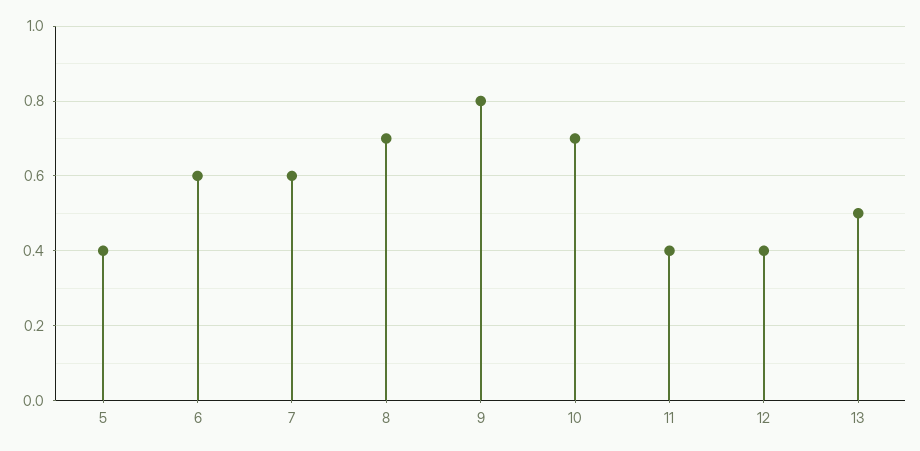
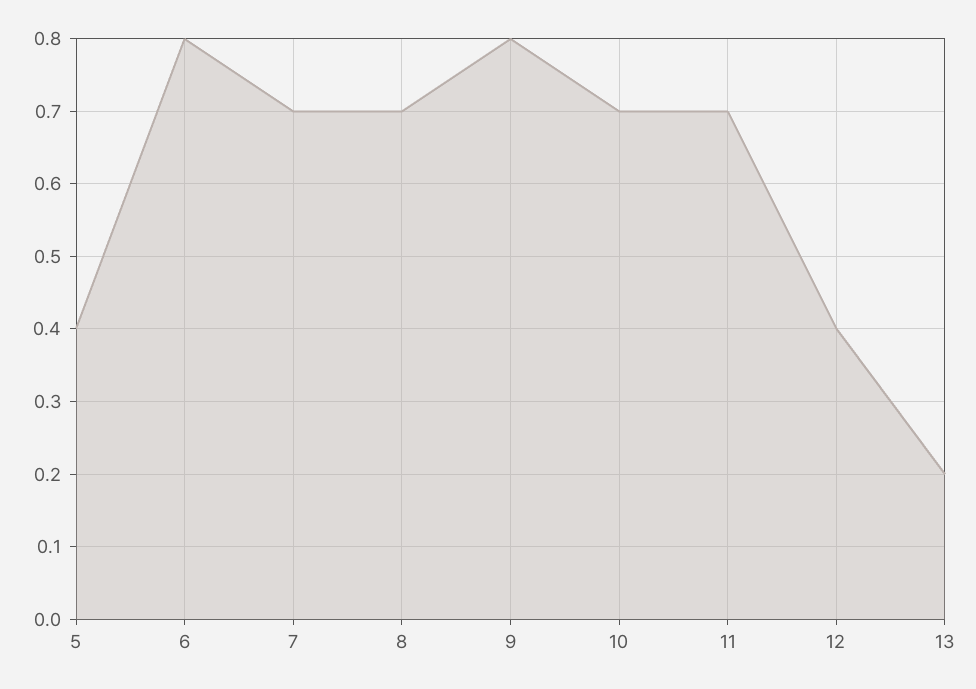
6: 0.6 -> 0.8
7: 0.6 -> 0.7
11: 0.4 -> 0.7
13: 0.5 -> 0.2

